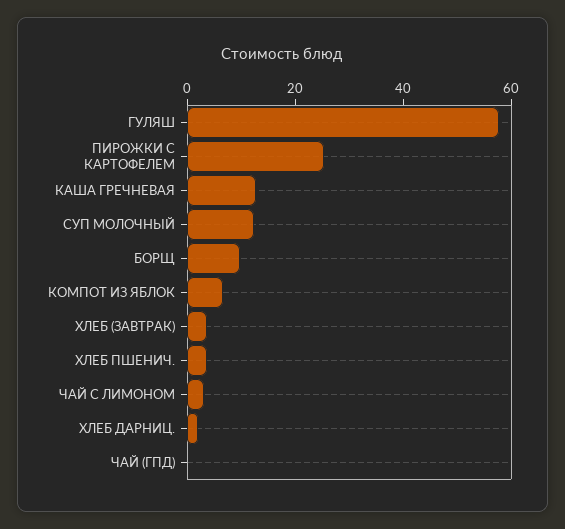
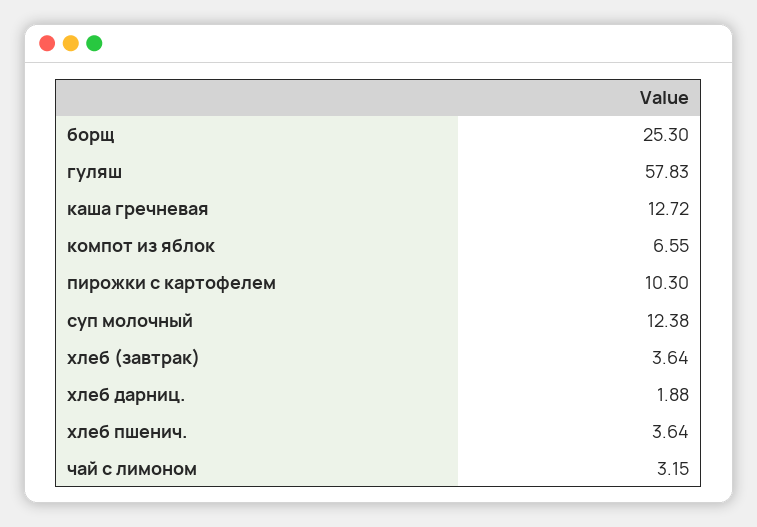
ПИРОЖКИ С КАРТОФЕЛЕМ: 25 -> 10.3
БОРЩ: 10 -> 25.3
ЧАЙ (ГПД): 0 -> none

